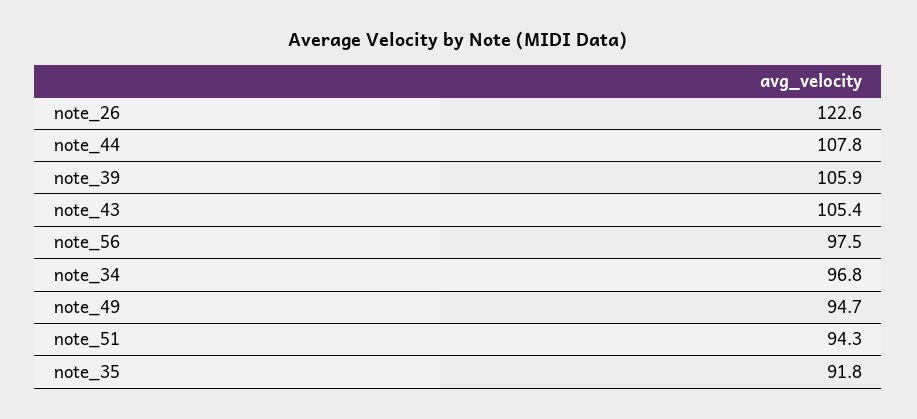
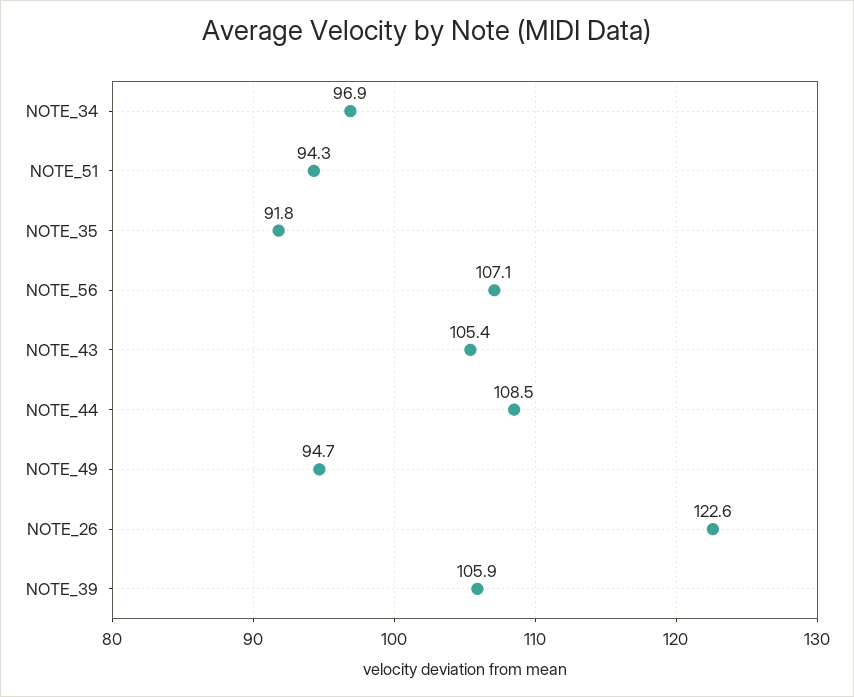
note_44: 107.8 -> 108.5
note_56: 97.5 -> 107.1
note_34: 96.8 -> 96.9

